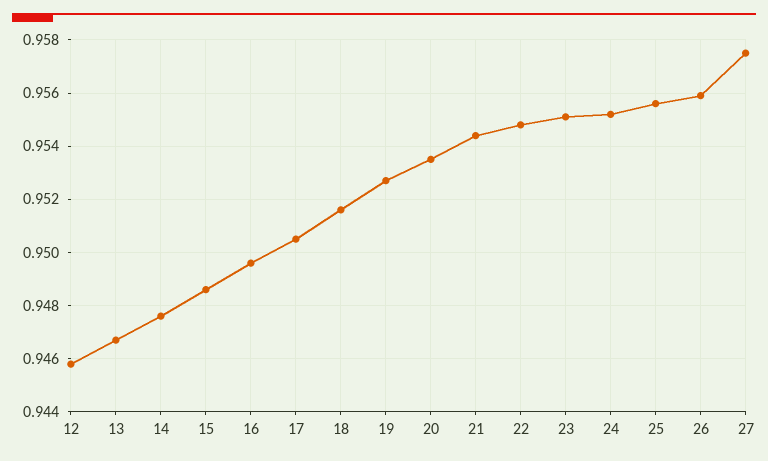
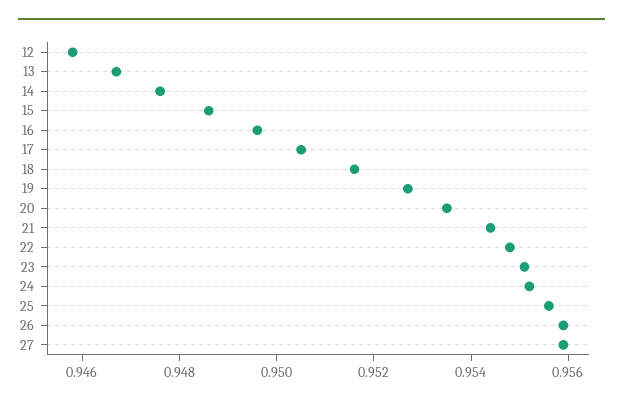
27: 0.9575 -> 0.956

